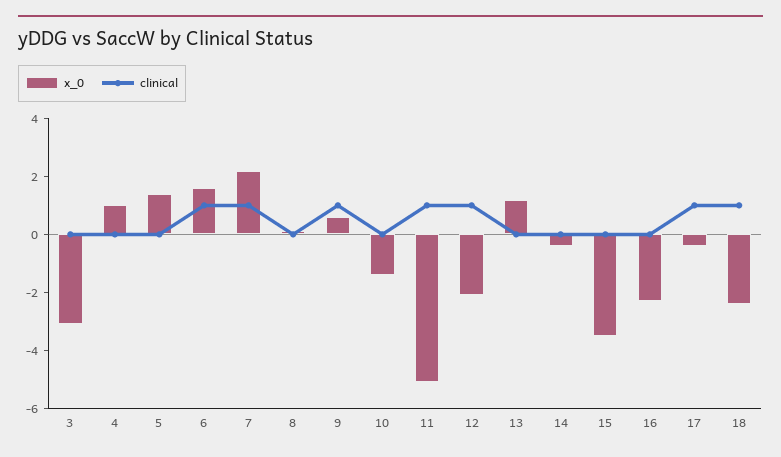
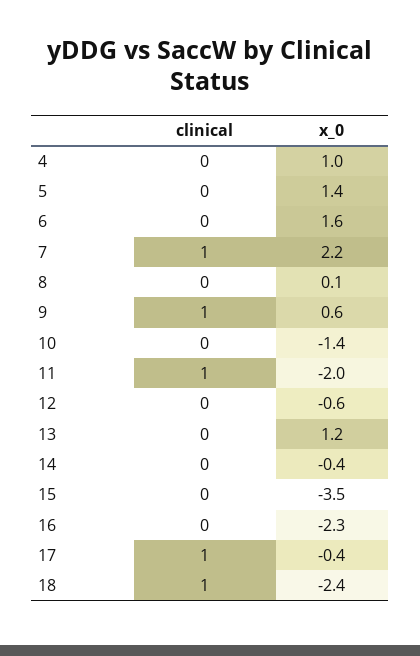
x_0, 3: -3 -> none
clinical, 3: 0 -> none
clinical, 6: 1 -> 0
x_0, 11: -5 -> -2
x_0, 12: -2 -> -0.6
clinical, 12: 1 -> 0

